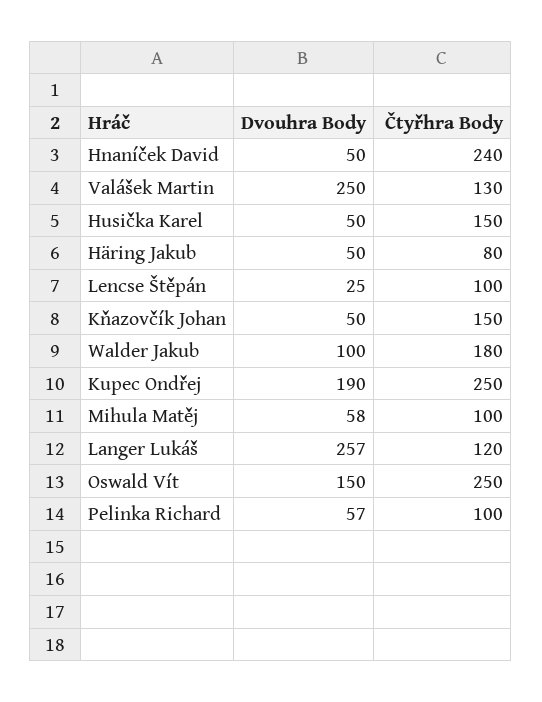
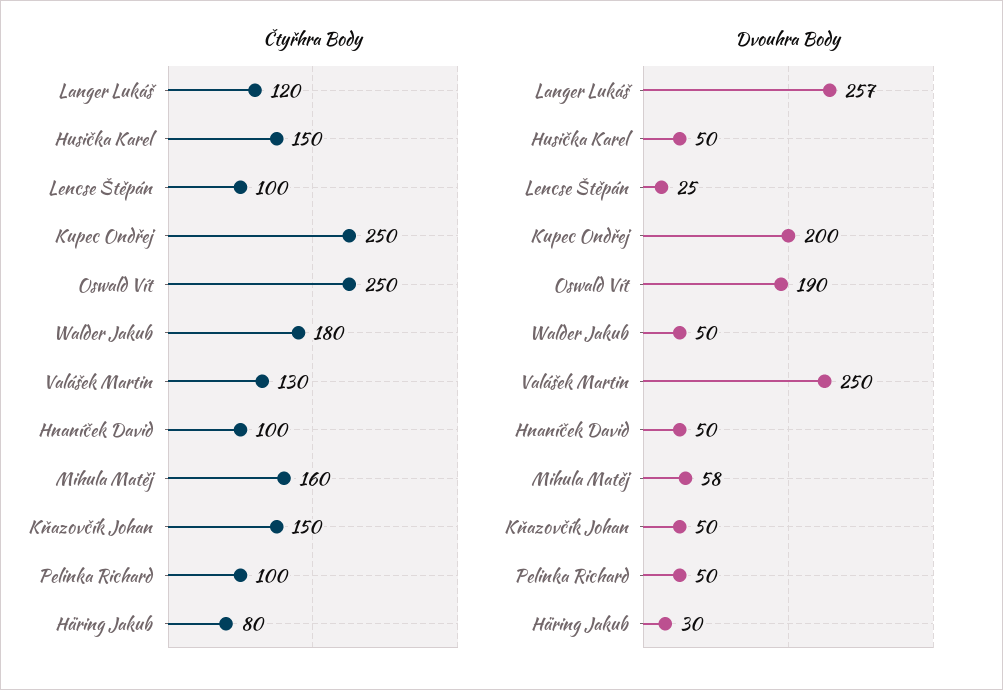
Čtyřhra Body, Hnaníček David: 240 -> 100
Dvouhra Body, Häring Jakub: 50 -> 30
Dvouhra Body, Walder Jakub: 100 -> 50
Dvouhra Body, Kupec Ondřej: 190 -> 200
Čtyřhra Body, Mihula Matěj: 100 -> 160
Dvouhra Body, Oswald Vít: 150 -> 190
Dvouhra Body, Pelinka Richard: 57 -> 50

